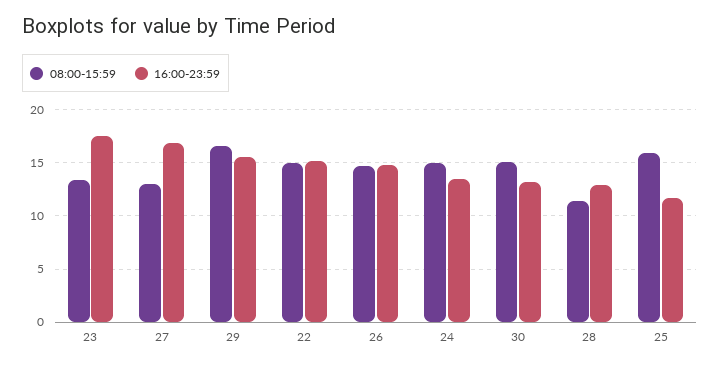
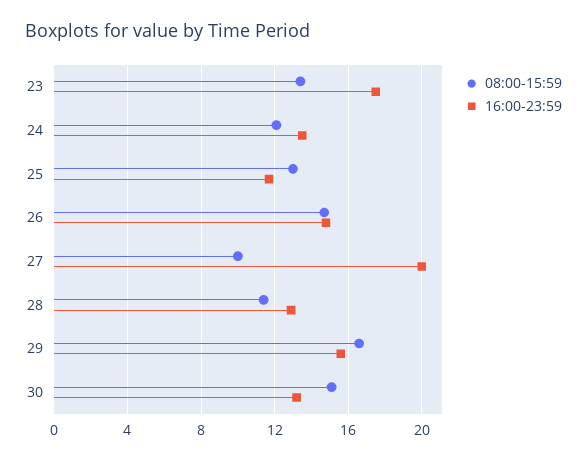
08:00-15:59, 27: 13 -> 10
16:00-23:59, 27: 17 -> 20
08:00-15:59, 22: 15 -> none
16:00-23:59, 22: 15 -> none
08:00-15:59, 24: 15 -> 12
08:00-15:59, 25: 16 -> 13

